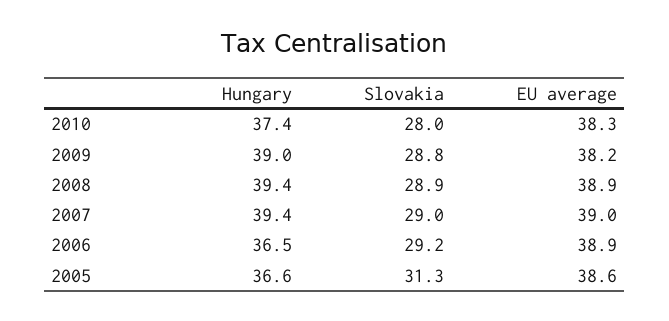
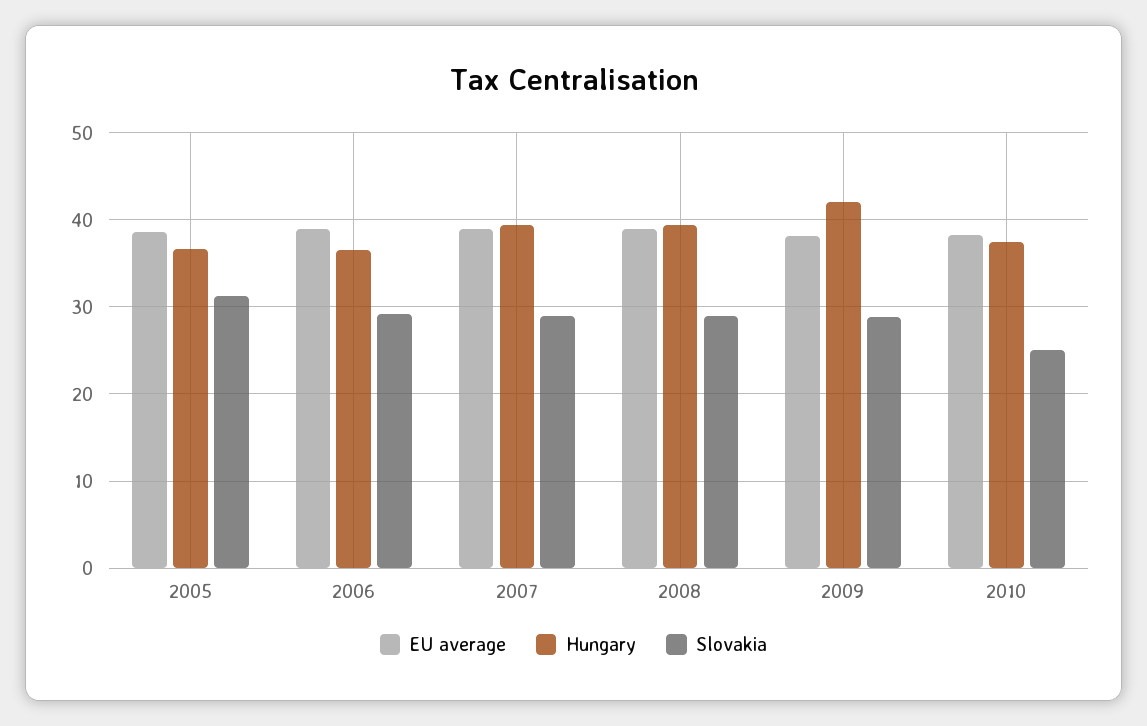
Slovakia, 2010: 28 -> 25
Hungary, 2009: 39 -> 42

